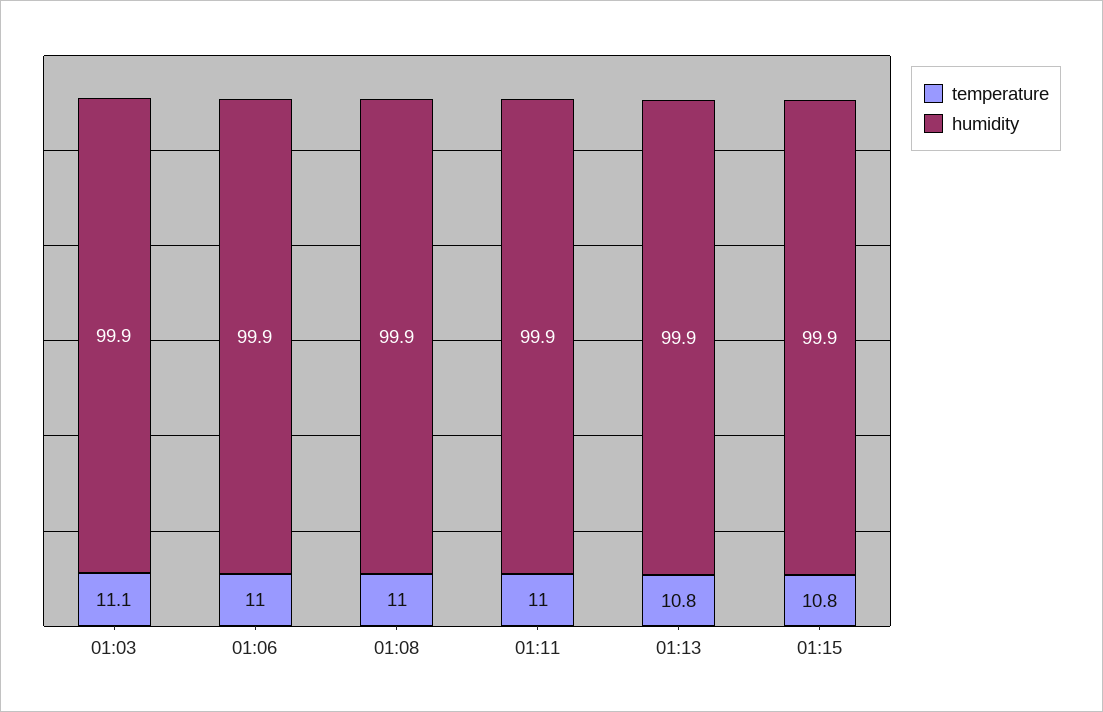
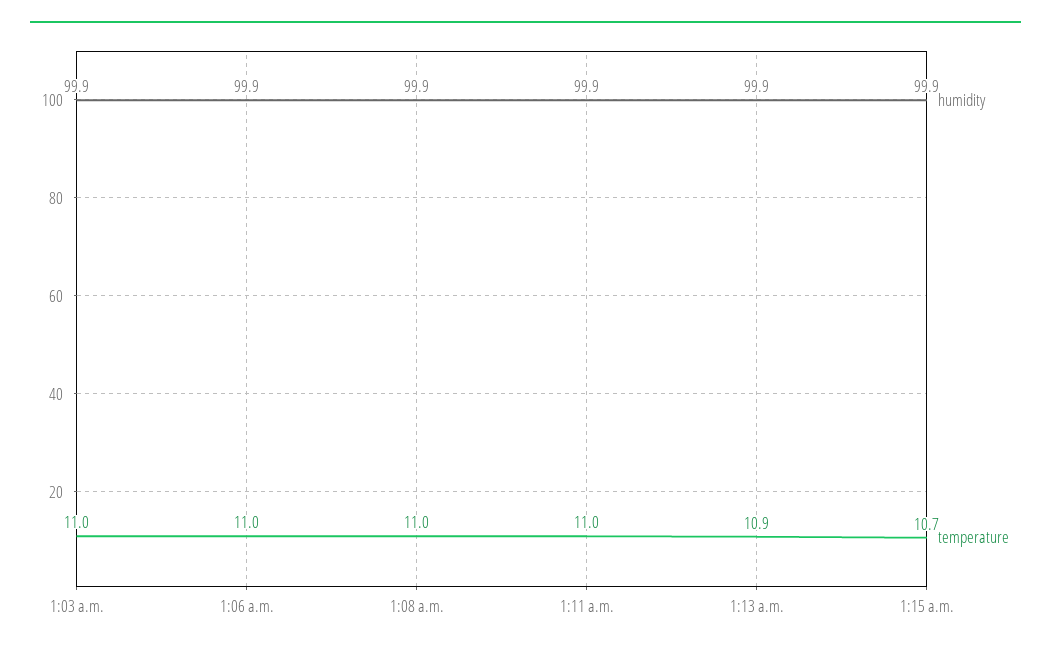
temperature, 01:03: 11.1 -> 11
temperature, 01:13: 10.8 -> 10.9
temperature, 01:15: 10.8 -> 10.7

